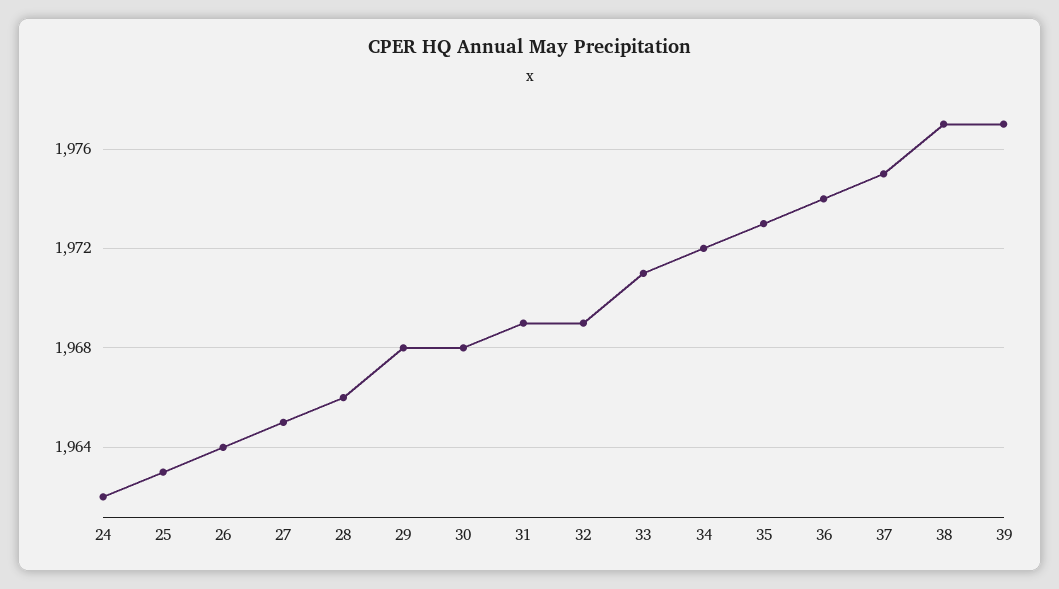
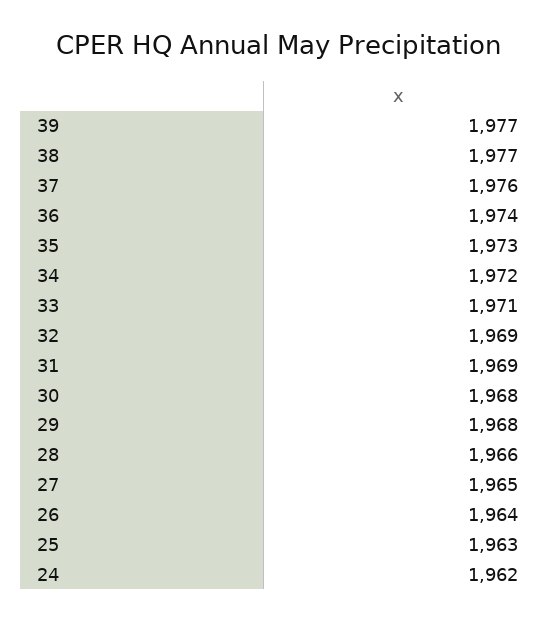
37: 1975 -> 1976

